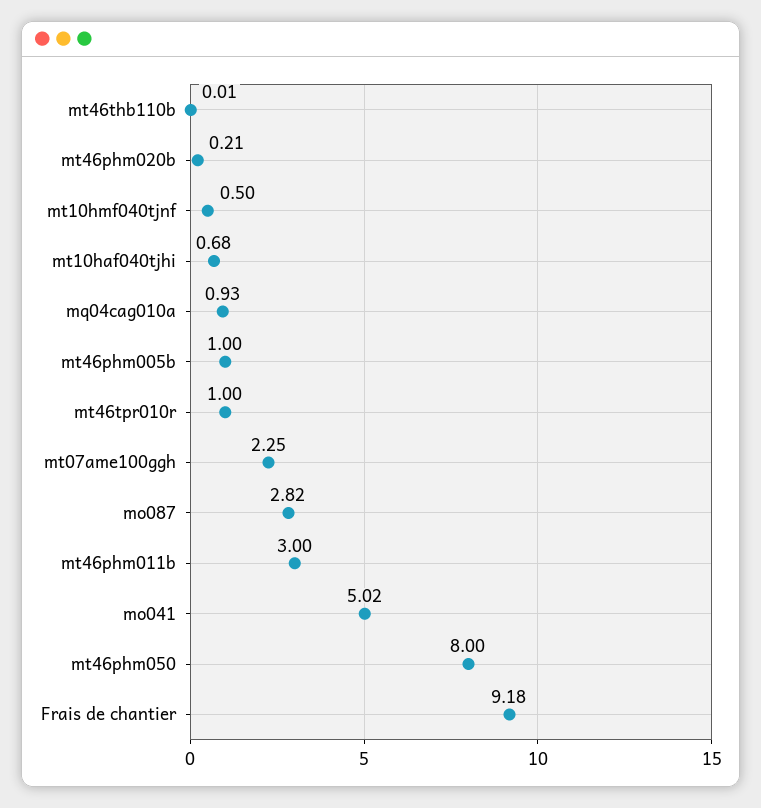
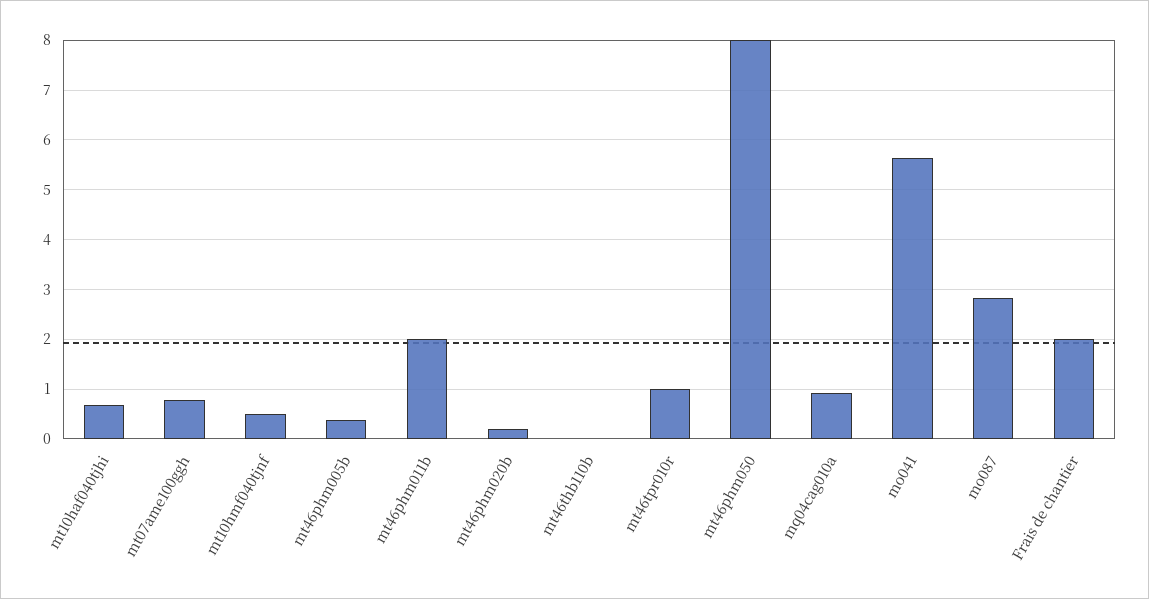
mt46phm005b: 1 -> 0.4
mt07ame100ggh: 2.25 -> 0.8
mt46phm011b: 3 -> 2
mo041: 5.02 -> 5.6
Frais de chantier: 9.18 -> 2

